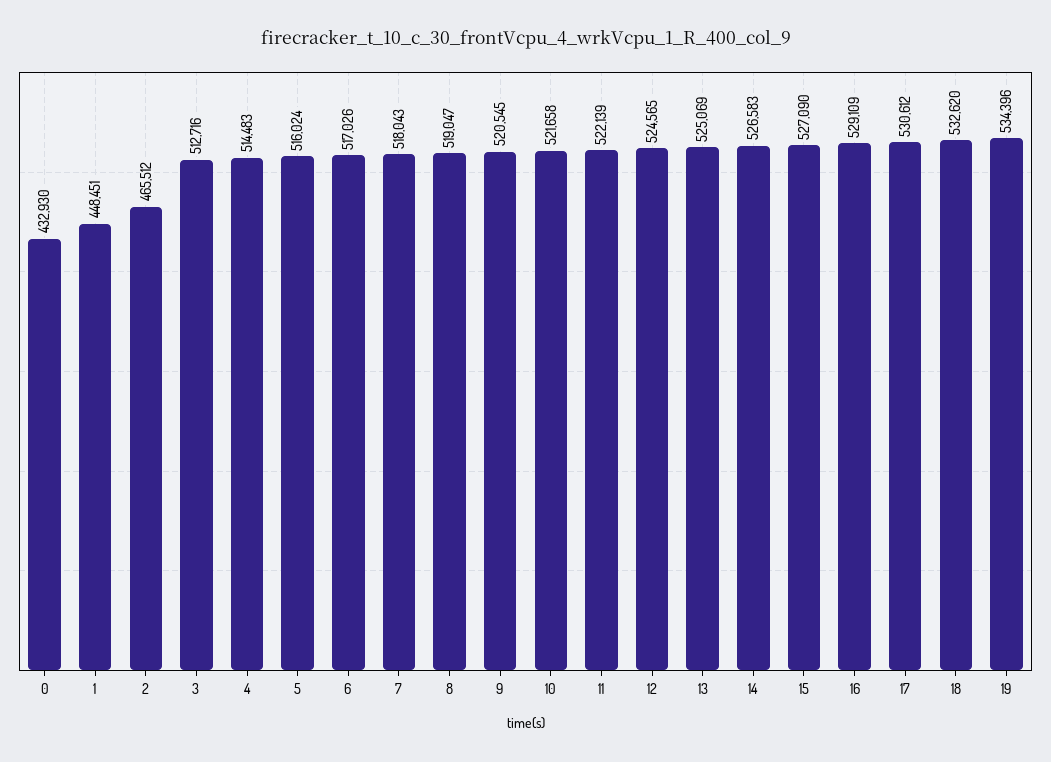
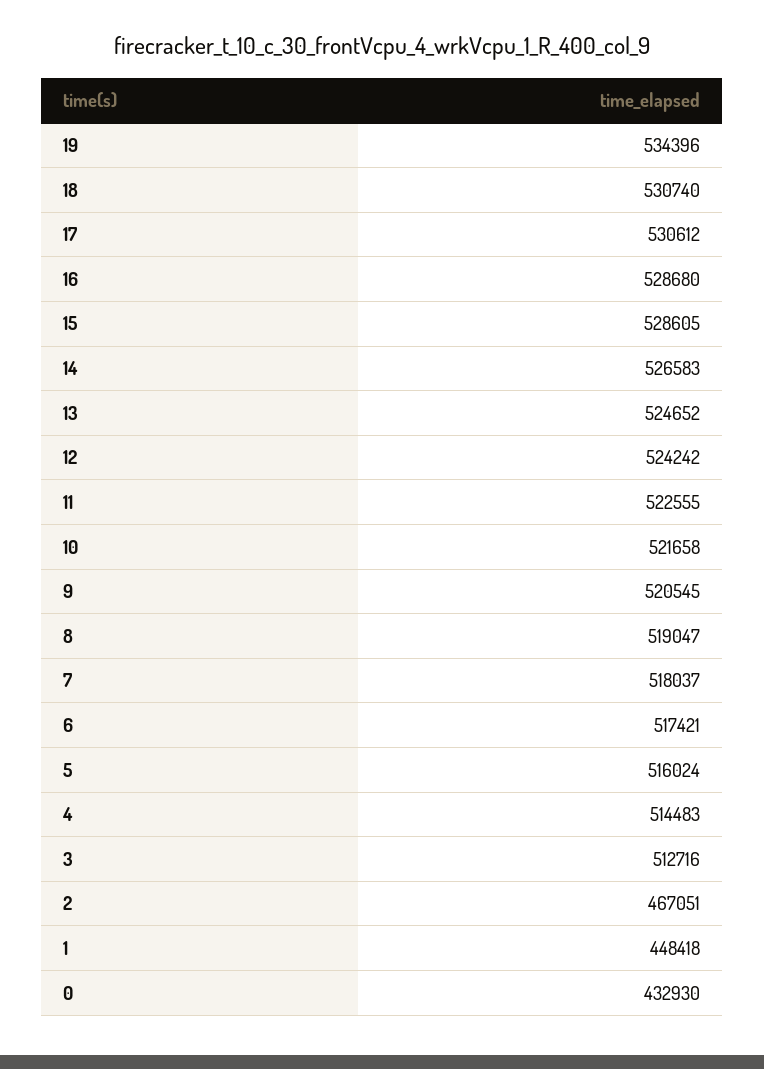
1: 448451 -> 448418
2: 465512 -> 467051
6: 517026 -> 517421
7: 518043 -> 518037
11: 522139 -> 522555
12: 524565 -> 524242
13: 525069 -> 524652
15: 527090 -> 528605
16: 529109 -> 528680
18: 532620 -> 530740

